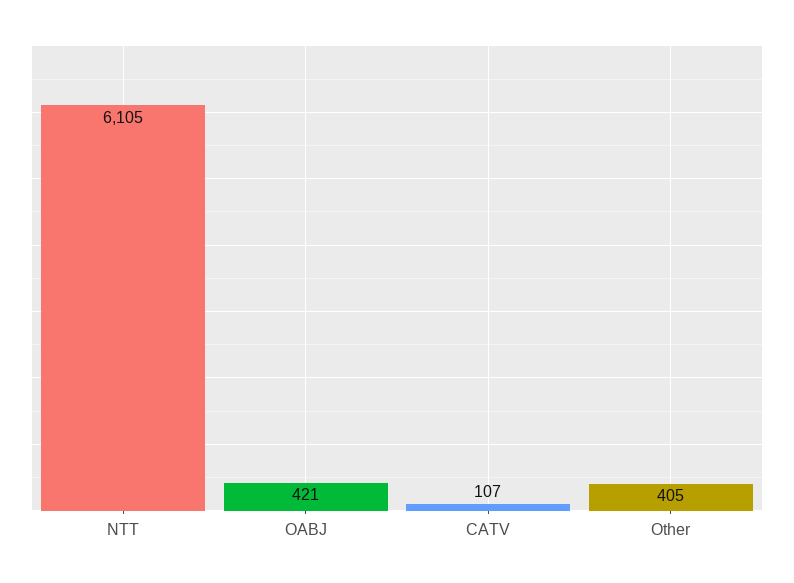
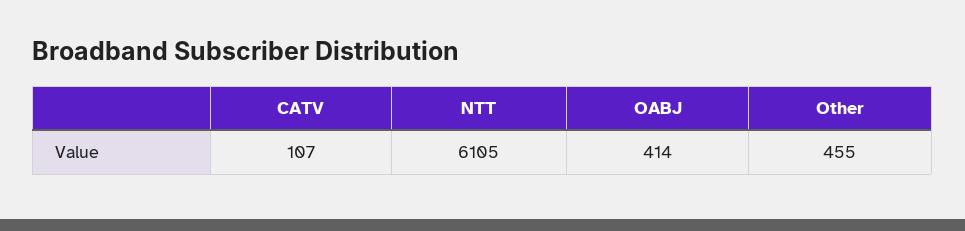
OABJ: 421 -> 414
Other: 405 -> 455

